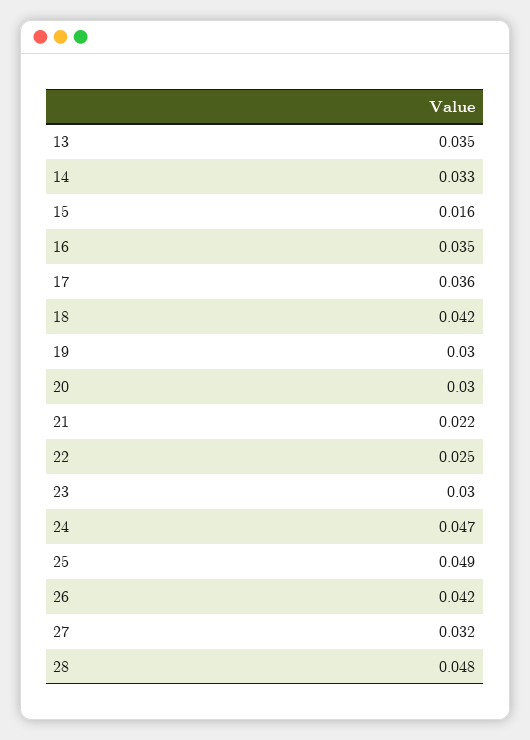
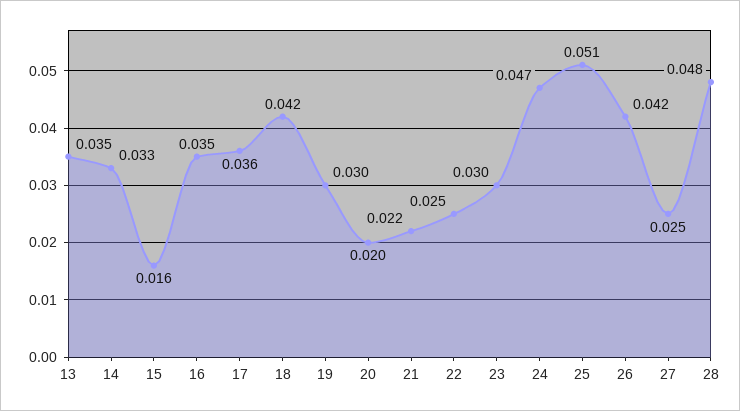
20: 0.03 -> 0.02
25: 0.049 -> 0.051
27: 0.032 -> 0.025

